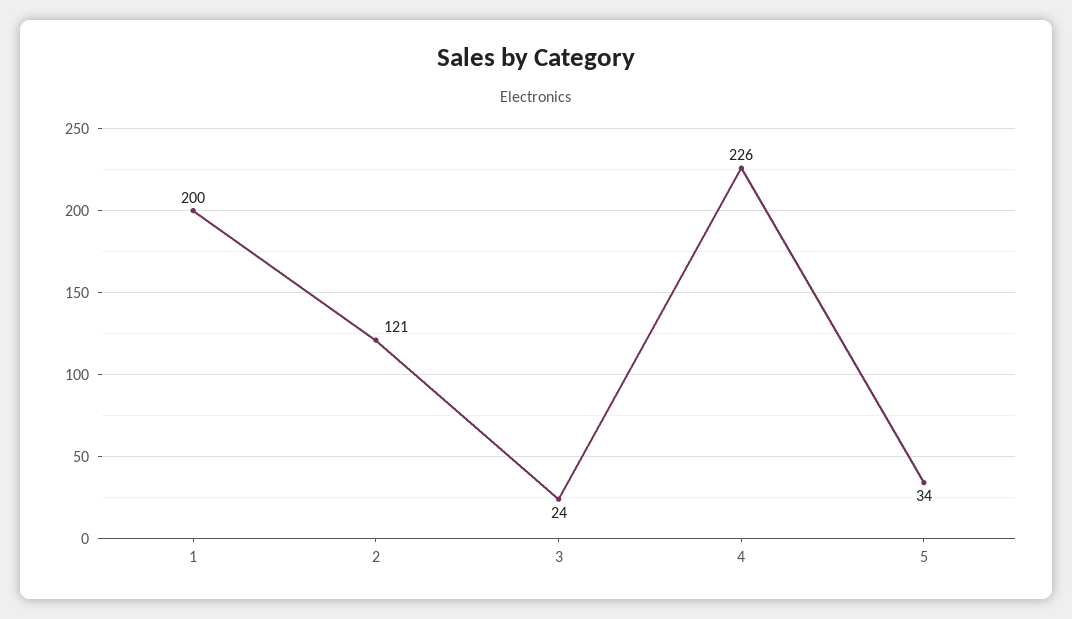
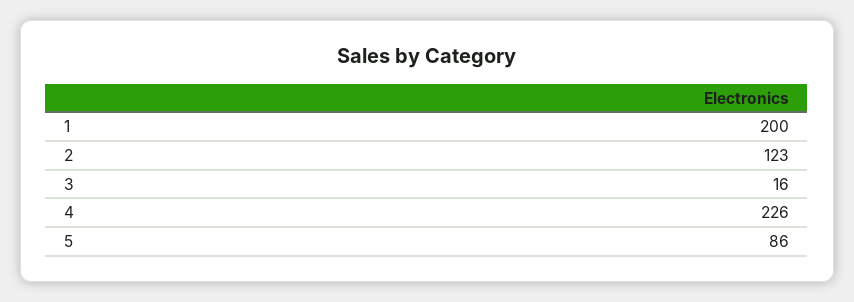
2: 121 -> 123
3: 24 -> 16
5: 34 -> 86

